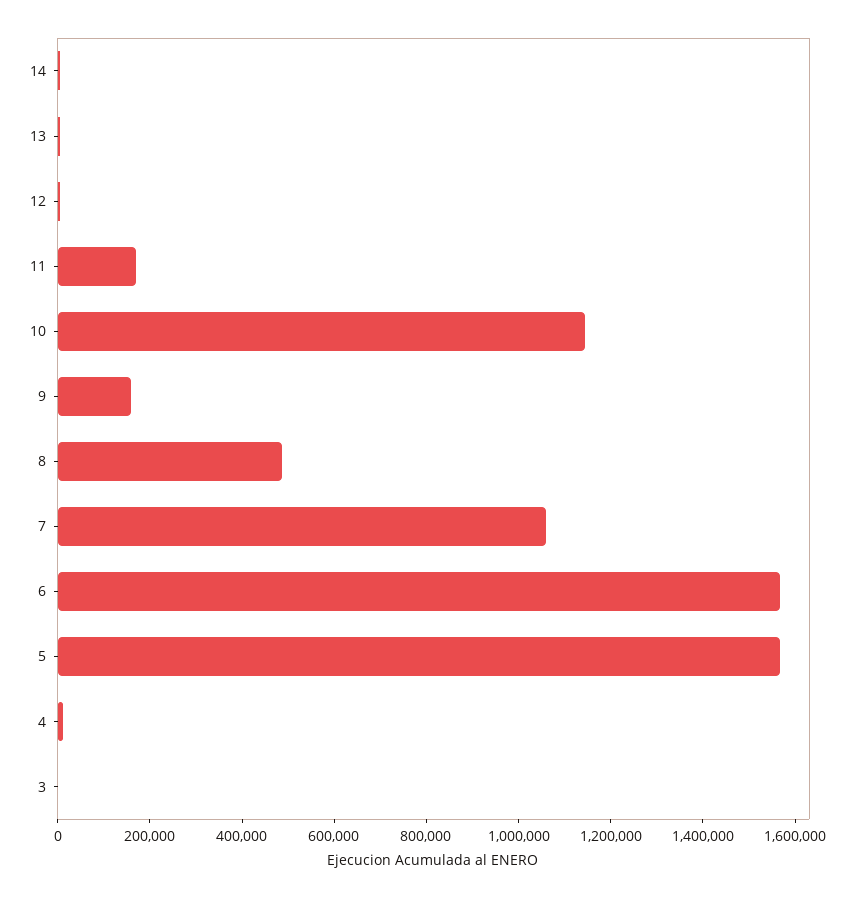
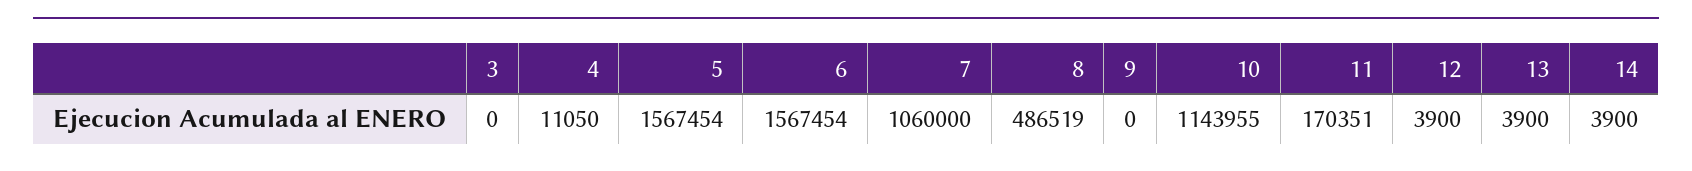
9: 150000 -> 0

